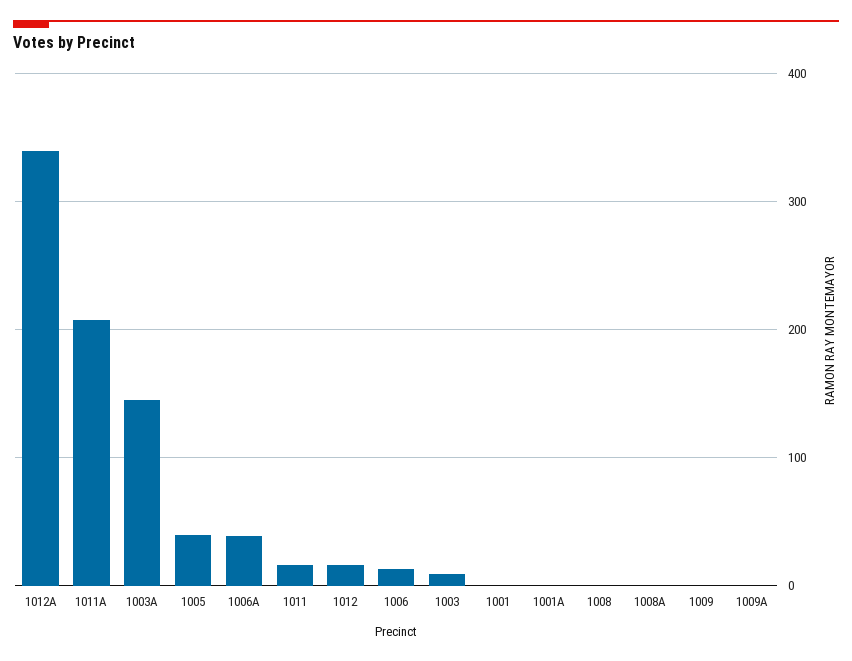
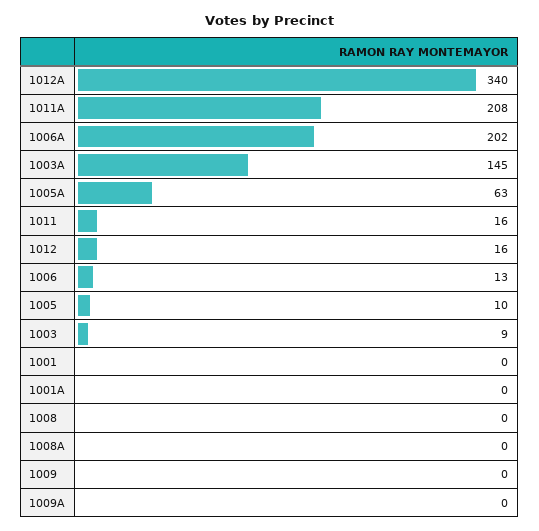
1005: 40 -> 10
1006A: 40 -> 202
1005A: none -> 63

